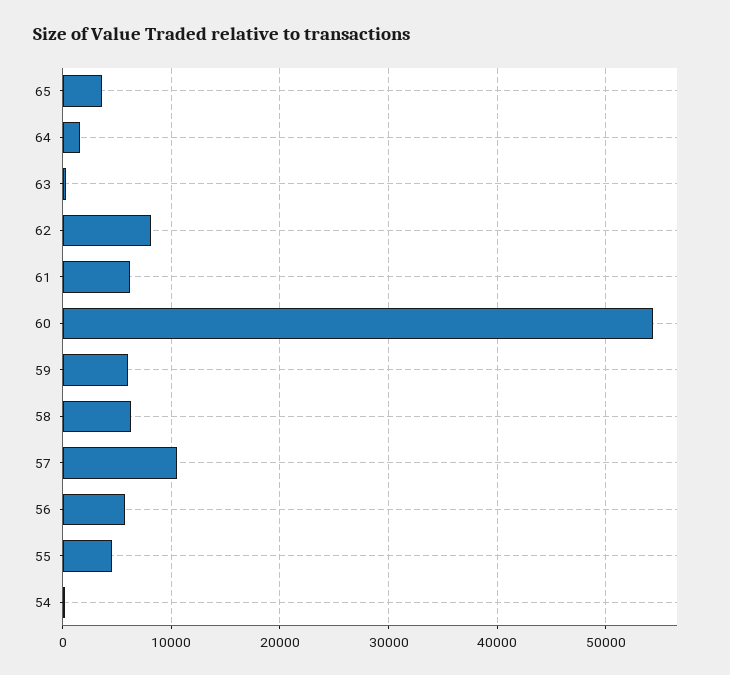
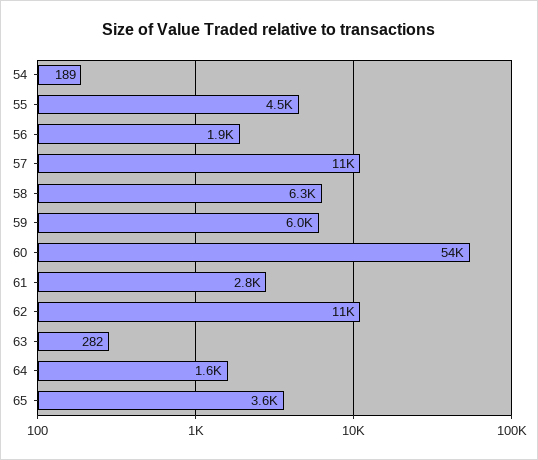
62: 8000 -> 11000
61: 6000 -> 2800
56: 6000 -> 1900

